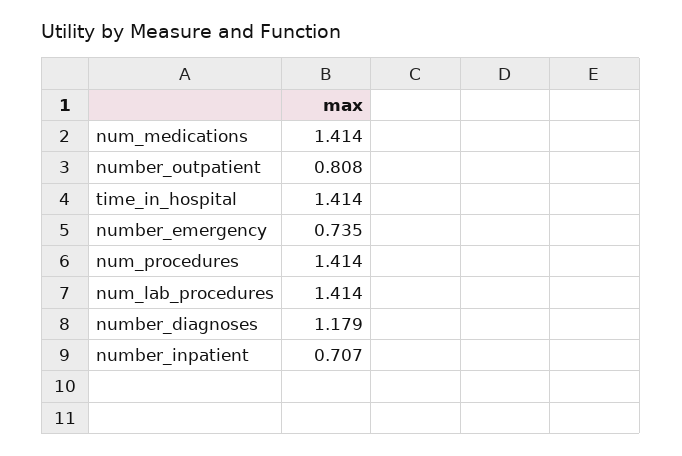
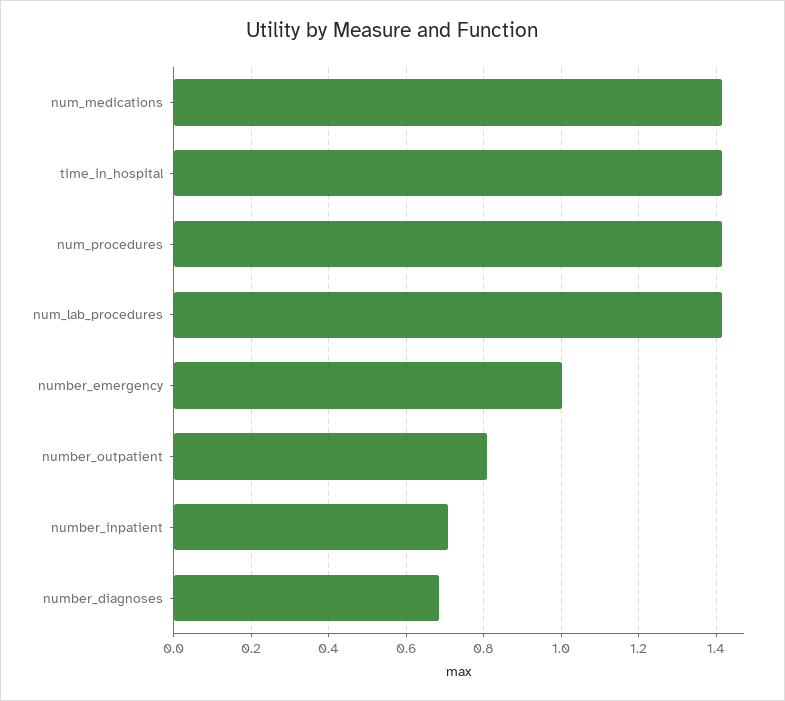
number_emergency: 0.735 -> 1
number_diagnoses: 1.179 -> 0.68

